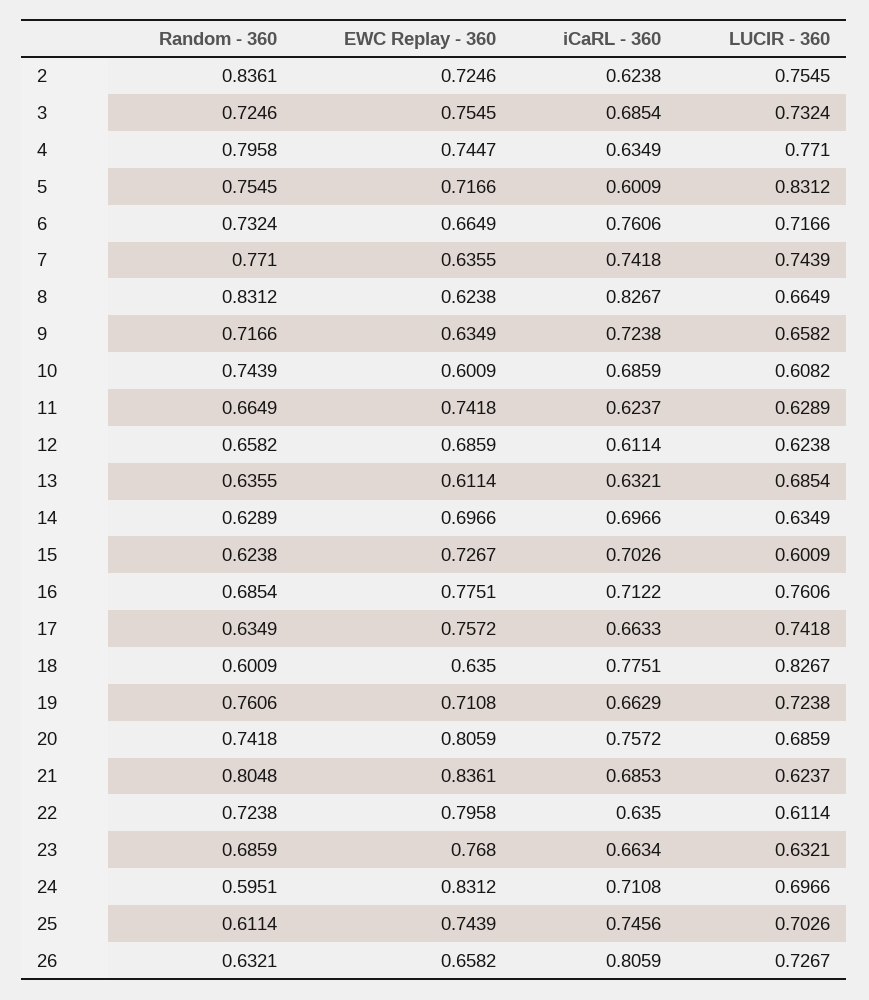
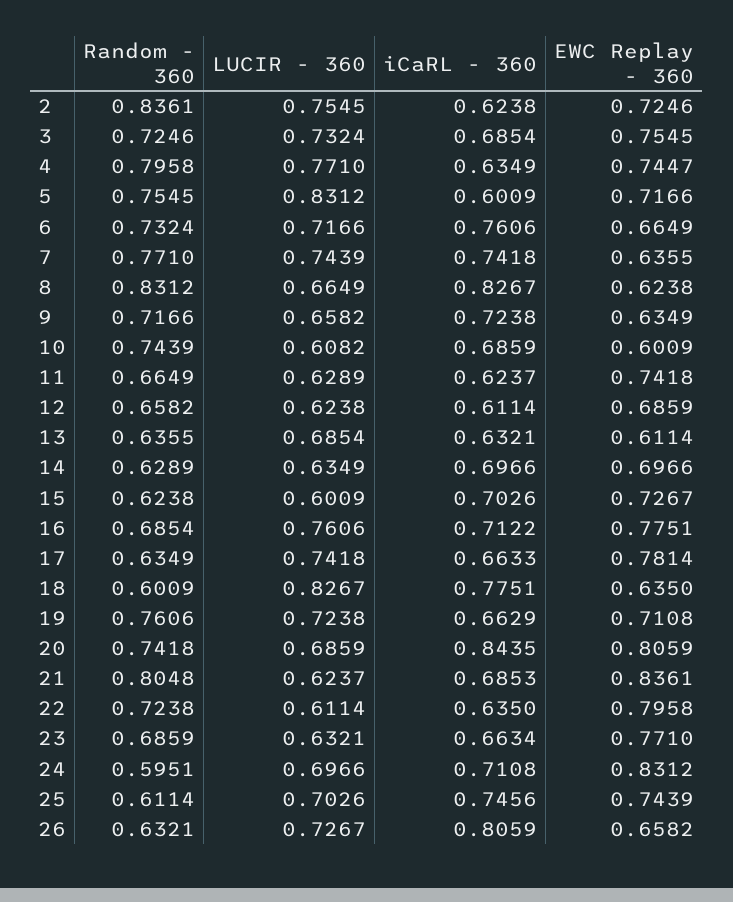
EWC Replay - 360, 17: 0.7572 -> 0.7814
iCaRL - 360, 20: 0.7572 -> 0.8435
EWC Replay - 360, 23: 0.768 -> 0.771

